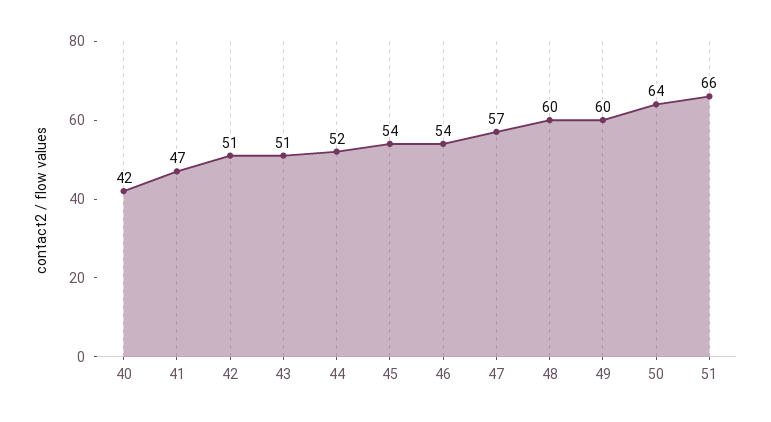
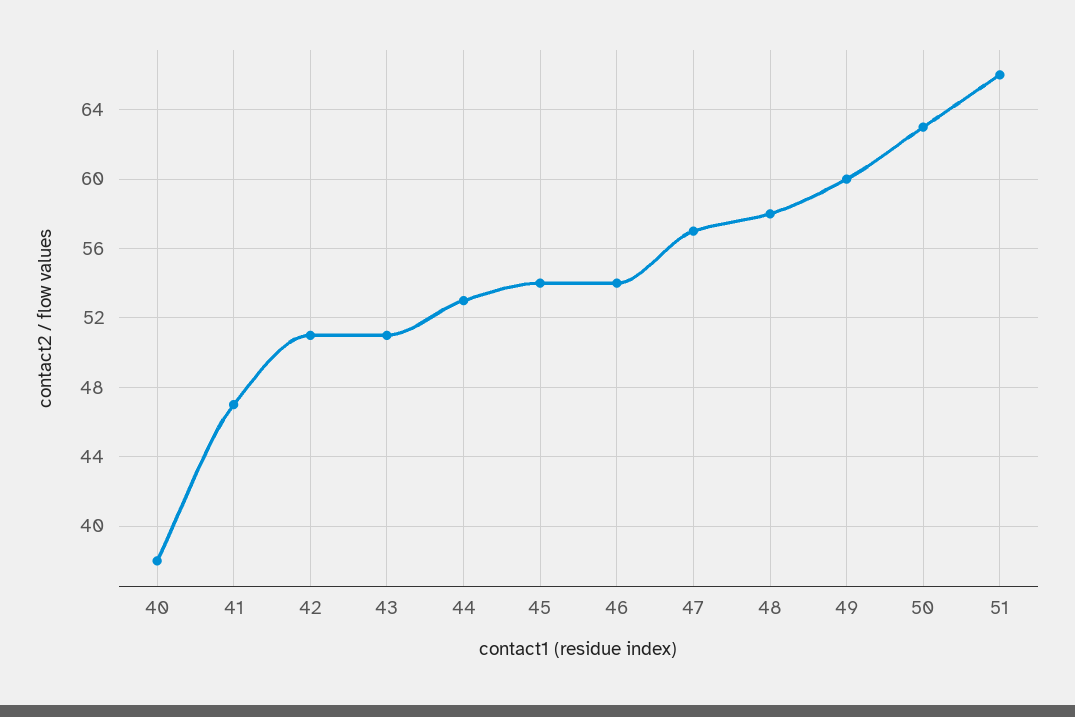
40: 42 -> 38
44: 52 -> 53
48: 60 -> 58
50: 64 -> 63

